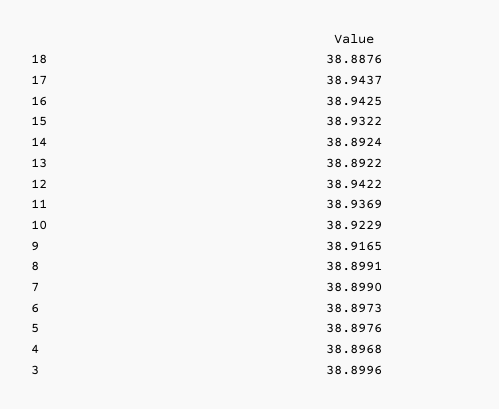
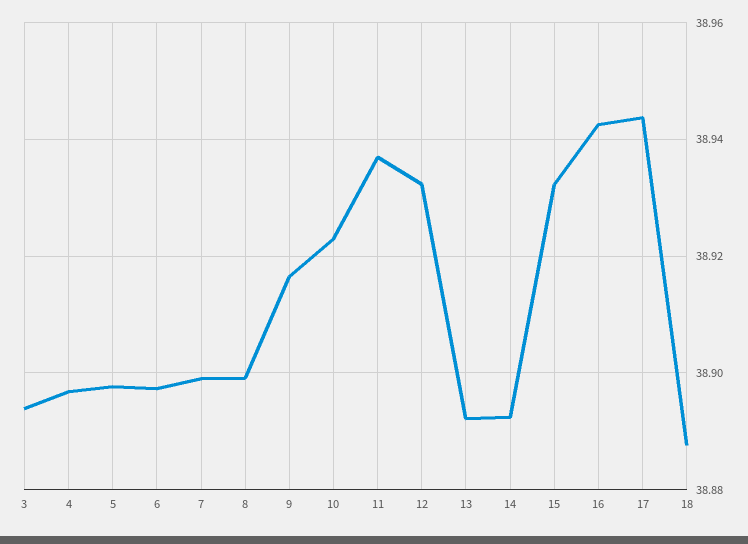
12: 38.9422 -> 38.932
3: 38.8996 -> 38.894

